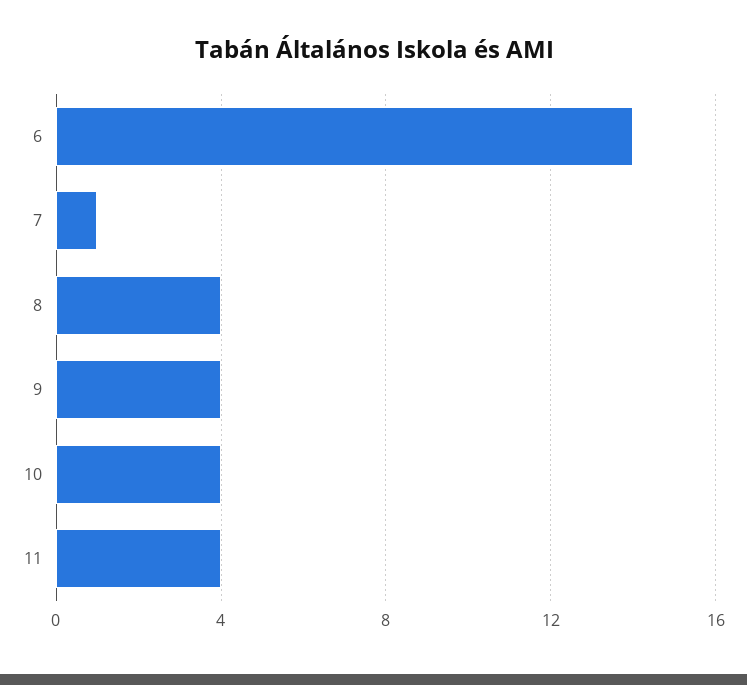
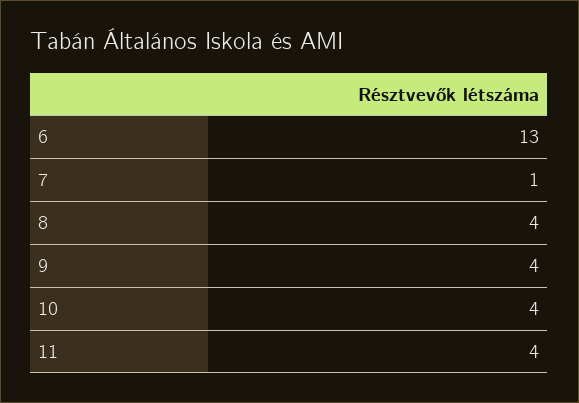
6: 14 -> 13

